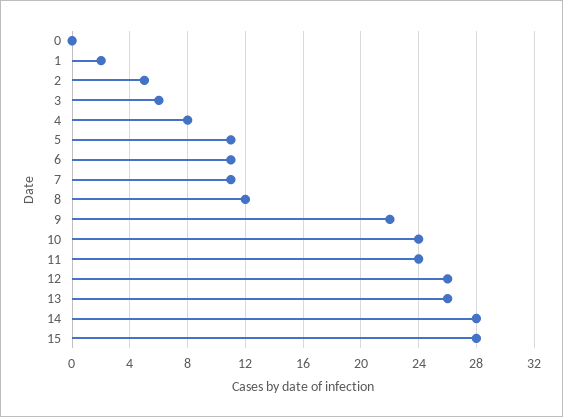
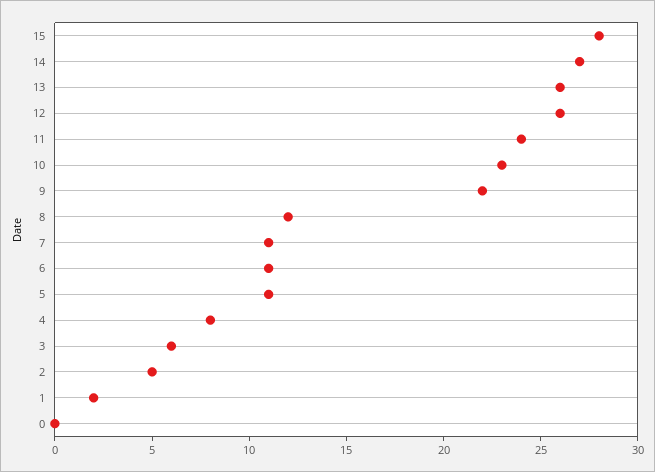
10: 24 -> 23
14: 28 -> 27

